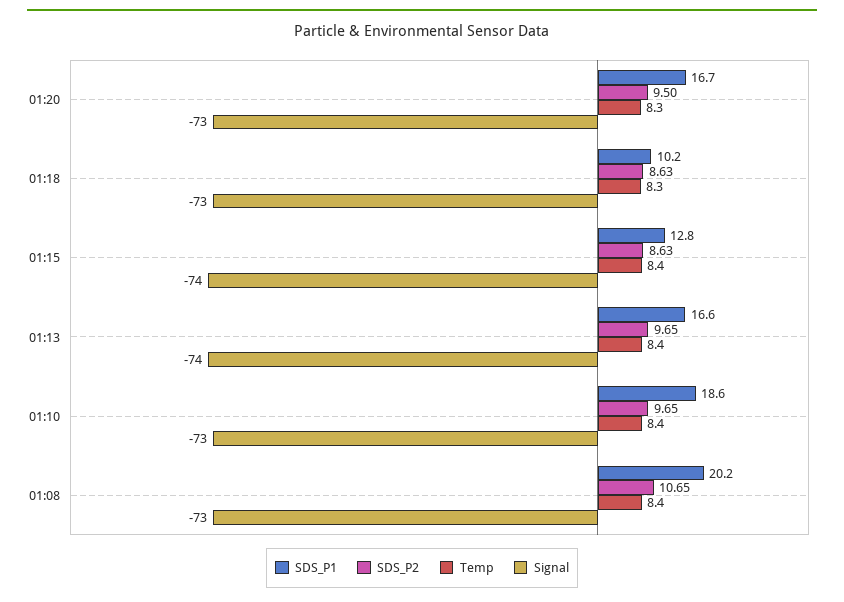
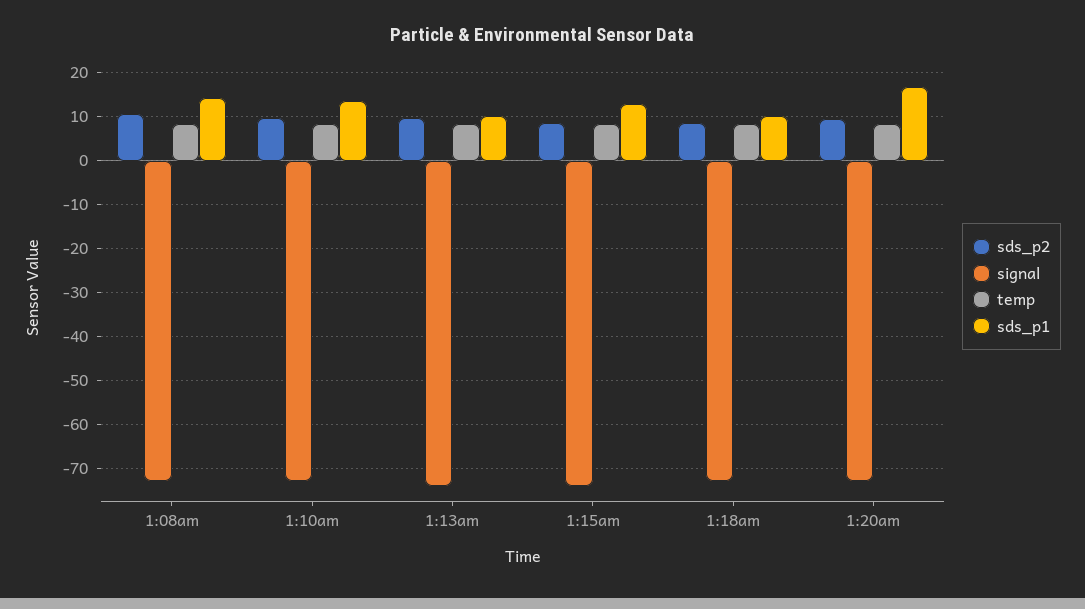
SDS_P1, 01:13: 16.6 -> 10
SDS_P1, 01:10: 18.6 -> 14
SDS_P1, 01:08: 20.2 -> 14

